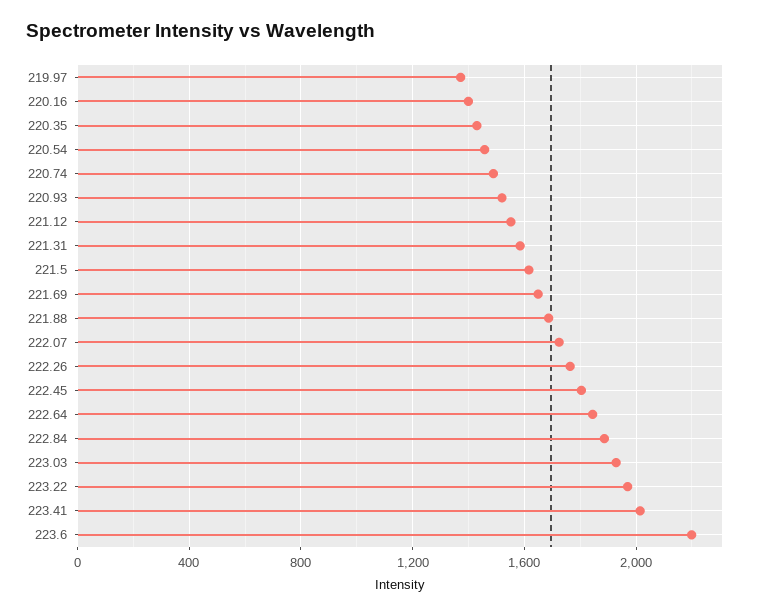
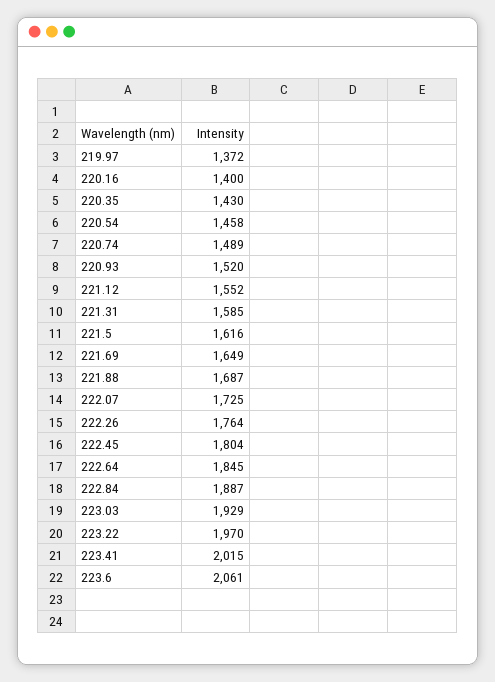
223.6: 2200 -> 2061

